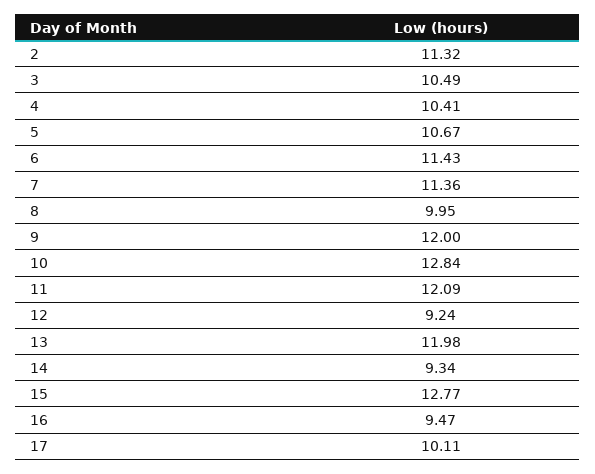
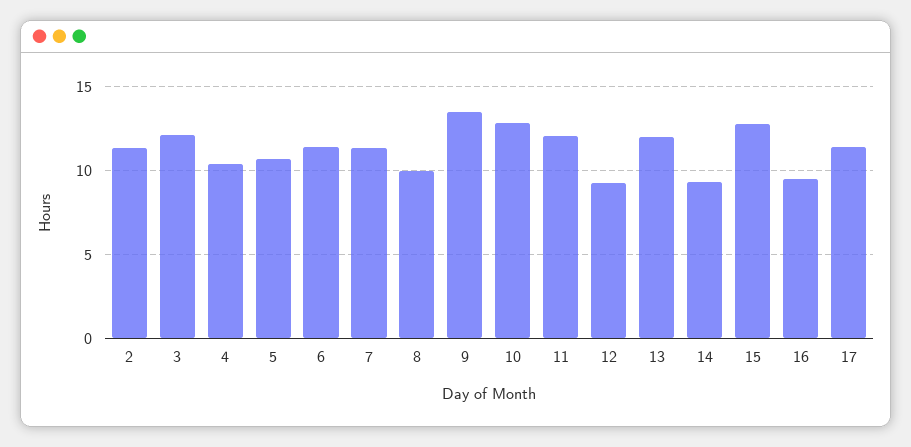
3: 10.49 -> 12
9: 12 -> 13.5
17: 10.11 -> 11.5

